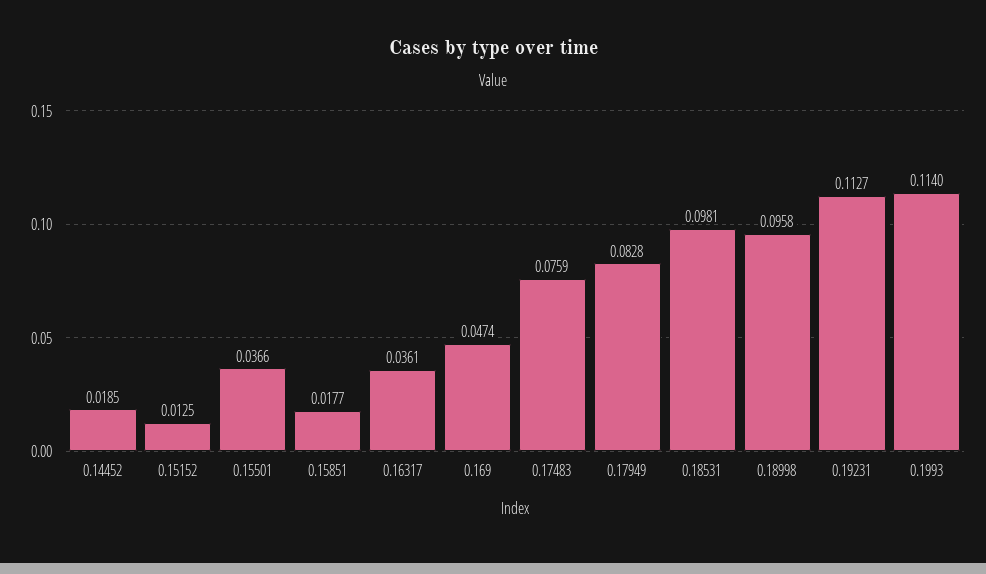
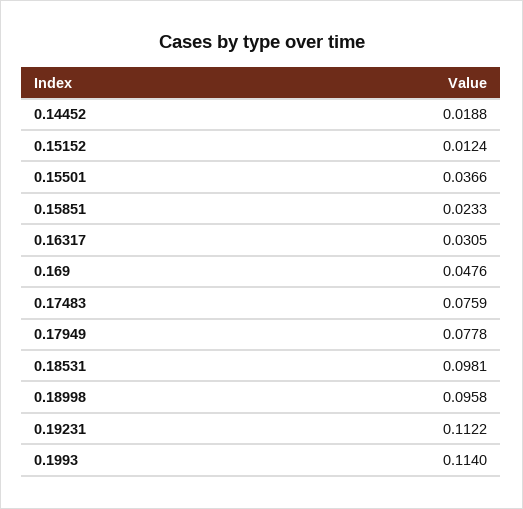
0.14452: 0.0185 -> 0.0188
0.15152: 0.0125 -> 0.0124
0.15851: 0.0177 -> 0.0233
0.16317: 0.0361 -> 0.0305
0.169: 0.0474 -> 0.0476
0.17949: 0.0828 -> 0.0778
0.19231: 0.1127 -> 0.1122

